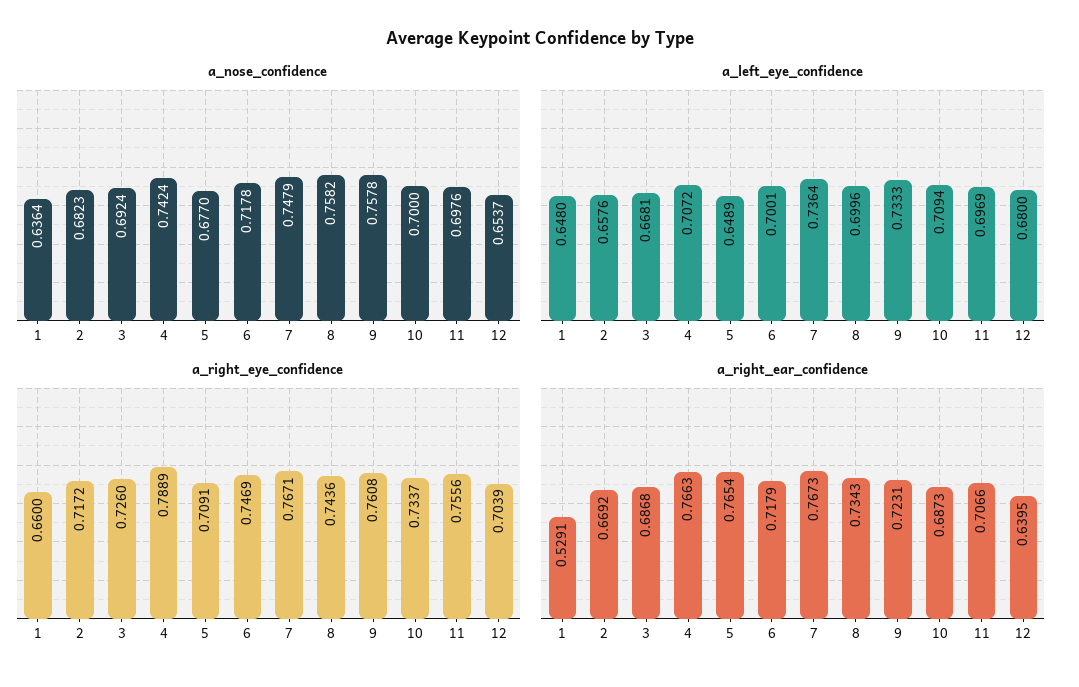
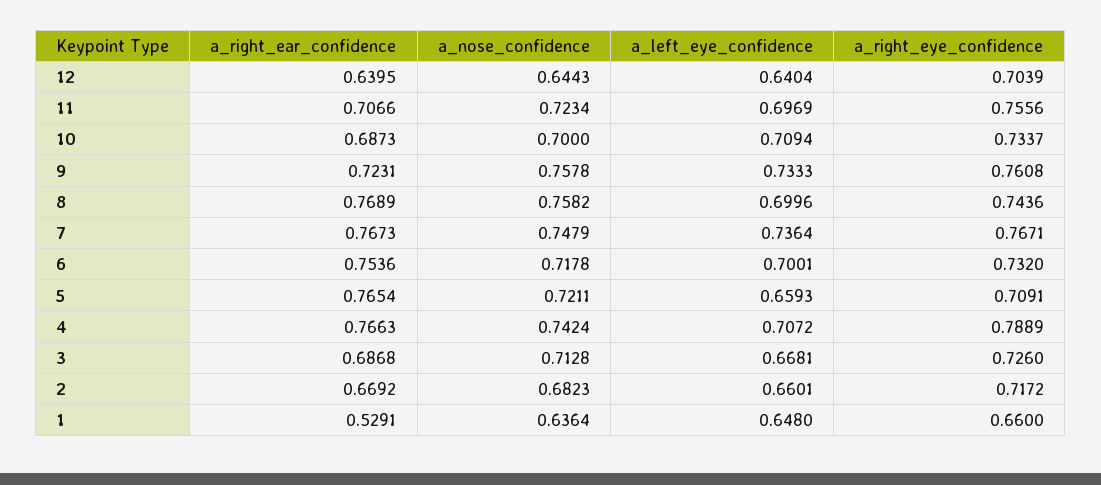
a_nose_confidence, 3: 0.6924 -> 0.7128
a_nose_confidence, 5: 0.677 -> 0.7211
a_nose_confidence, 11: 0.6976 -> 0.7234
a_nose_confidence, 12: 0.6537 -> 0.6443
a_left_eye_confidence, 2: 0.6576 -> 0.6601
a_left_eye_confidence, 5: 0.6489 -> 0.6593
a_left_eye_confidence, 12: 0.68 -> 0.6404
a_right_eye_confidence, 6: 0.7469 -> 0.732
a_right_ear_confidence, 6: 0.7179 -> 0.7536
a_right_ear_confidence, 8: 0.7343 -> 0.7689

